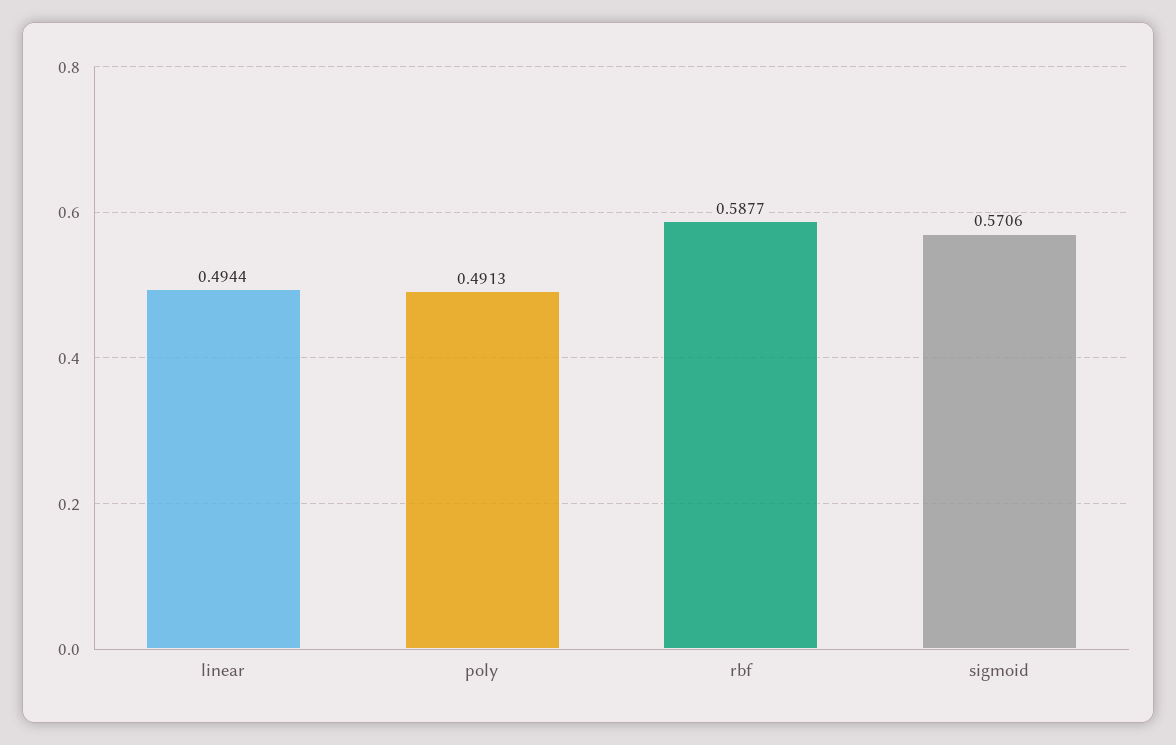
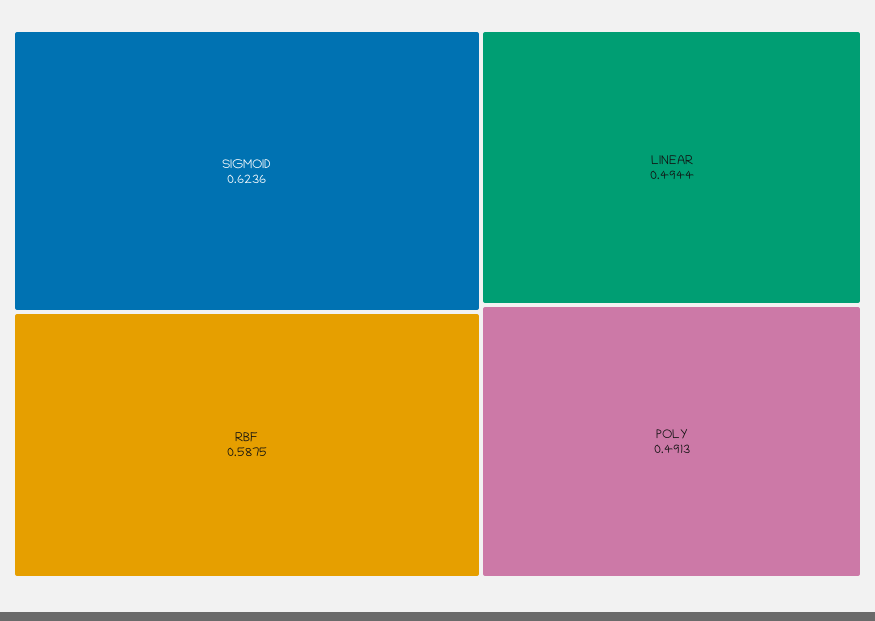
rbf: 0.5877 -> 0.5875
sigmoid: 0.5706 -> 0.6236

